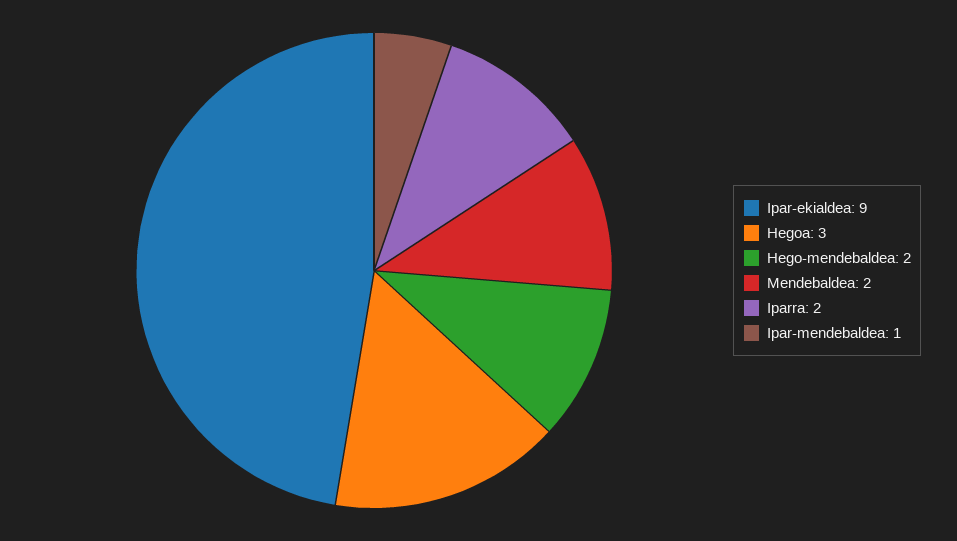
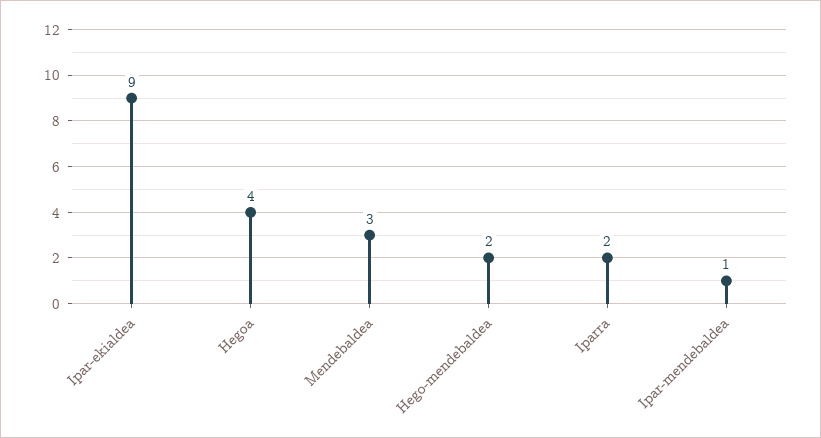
Hegoa: 3 -> 4
Mendebaldea: 2 -> 3

